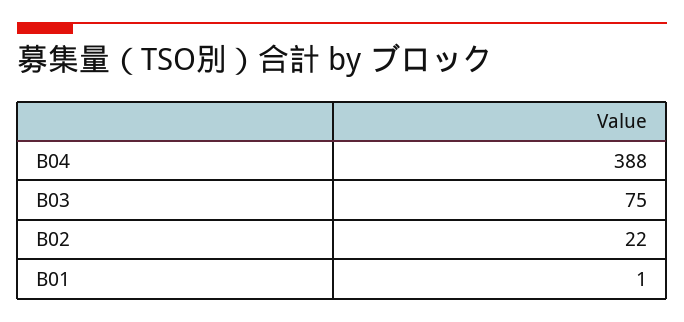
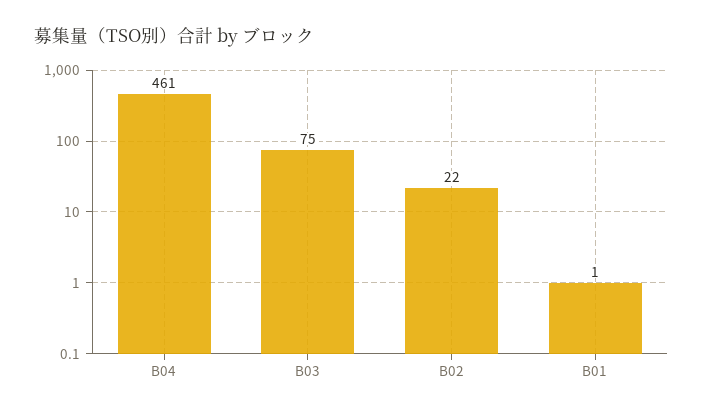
B04: 388 -> 461

